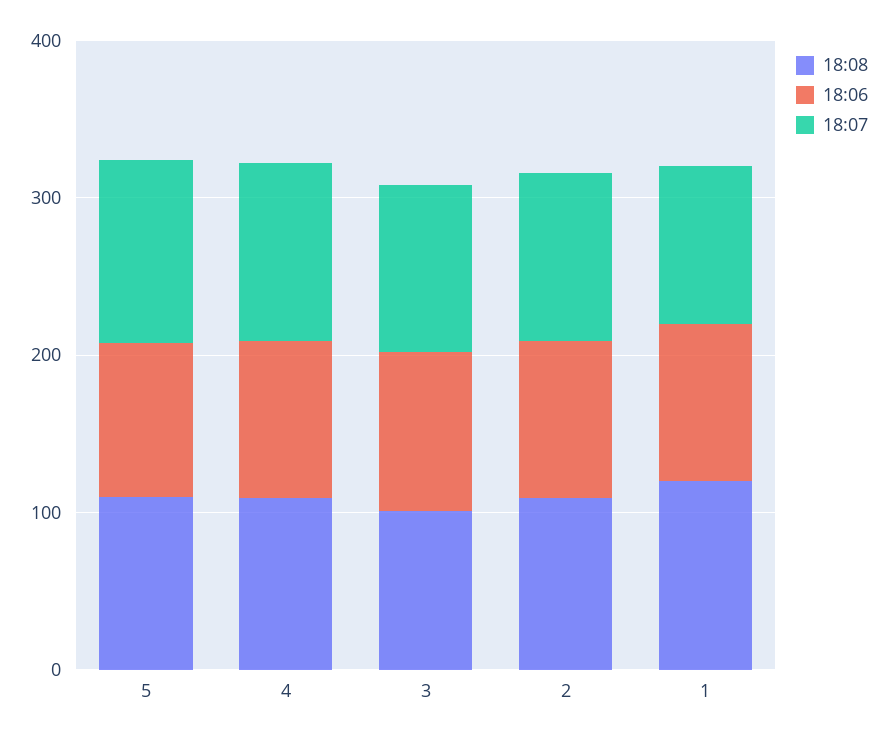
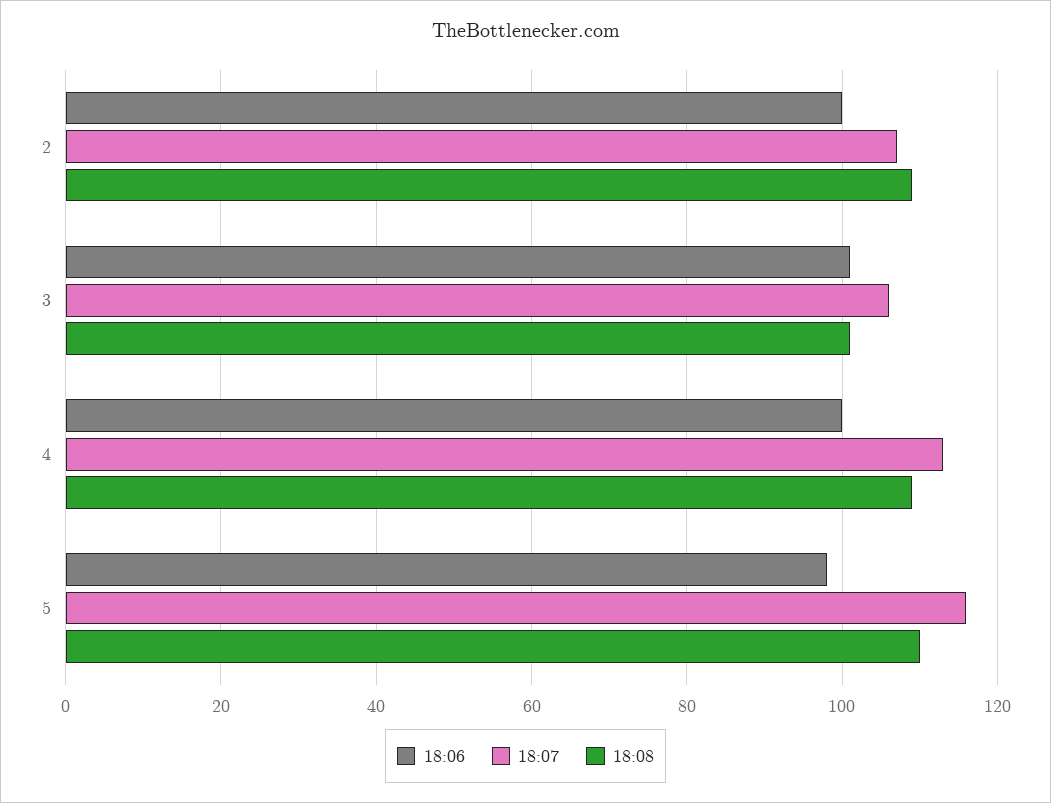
18:08, 1: 120 -> none
18:06, 1: 100 -> none
18:07, 1: 100 -> none

